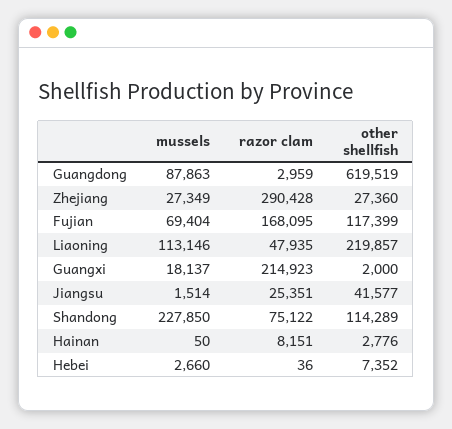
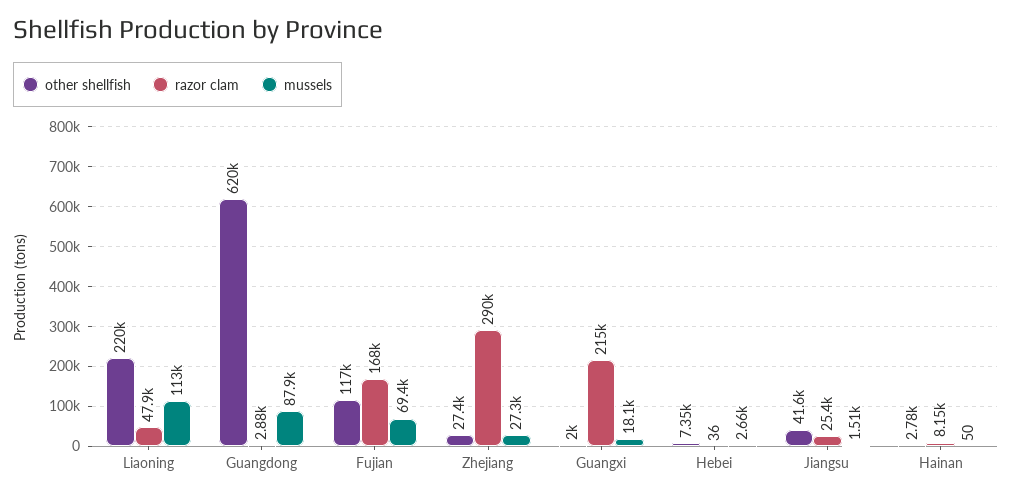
razor clam, Guangdong: 2959 -> 2880
mussels, Shandong: 227850 -> none
razor clam, Shandong: 75122 -> none
other shellfish, Shandong: 114289 -> none

